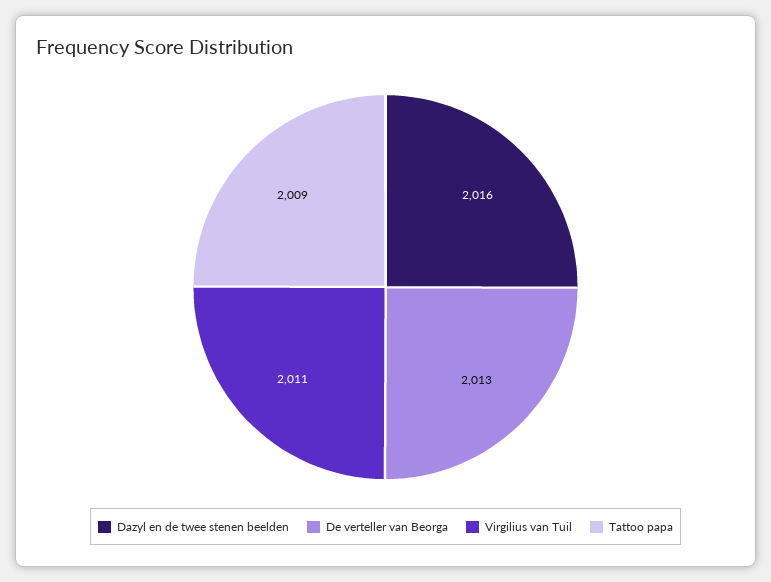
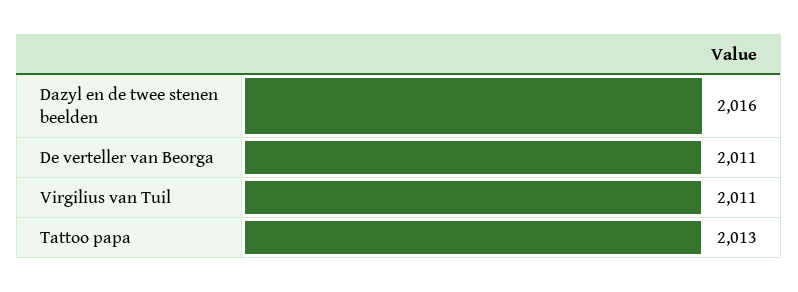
De verteller van Beorga: 2013 -> 2011
Tattoo papa: 2009 -> 2013

